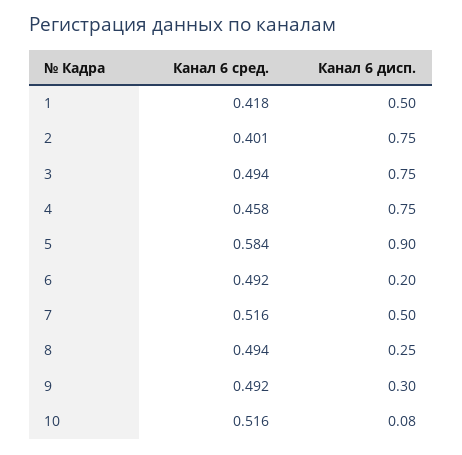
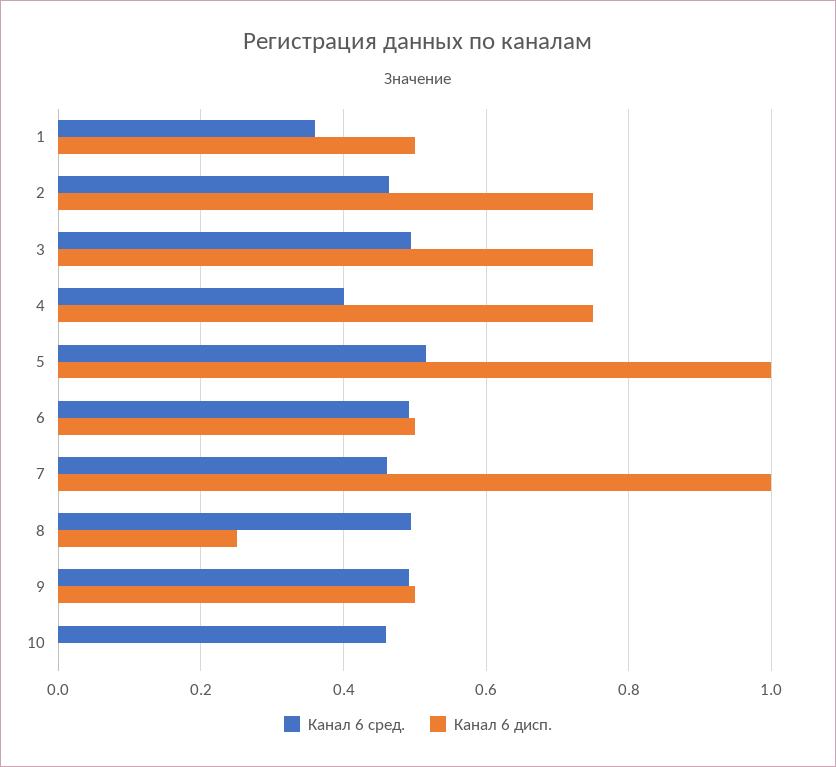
Канал 6 сред., 1: 0.418 -> 0.36
Канал 6 сред., 2: 0.401 -> 0.46
Канал 6 сред., 4: 0.458 -> 0.4
Канал 6 сред., 5: 0.584 -> 0.52
Канал 6 дисп., 5: 0.9 -> 1
Канал 6 дисп., 6: 0.2 -> 0.5
Канал 6 сред., 7: 0.516 -> 0.46
Канал 6 дисп., 7: 0.5 -> 1
Канал 6 дисп., 9: 0.3 -> 0.5
Канал 6 сред., 10: 0.516 -> 0.46
Канал 6 дисп., 10: 0.08 -> 0

